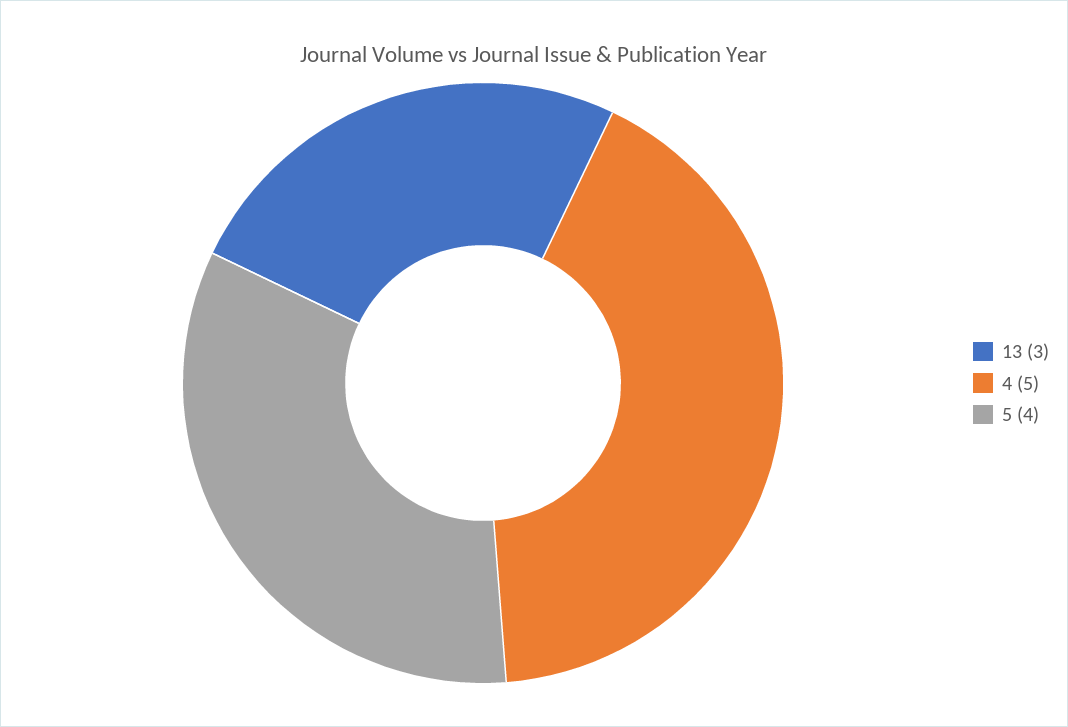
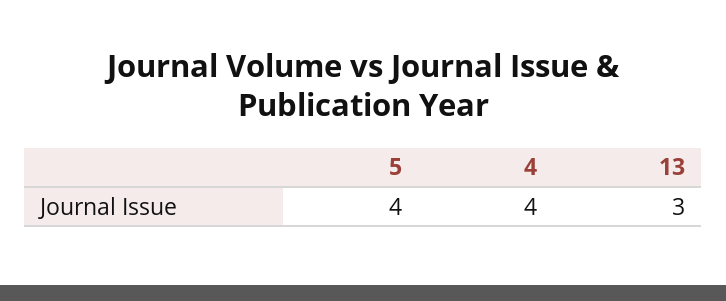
4: 5 -> 4

